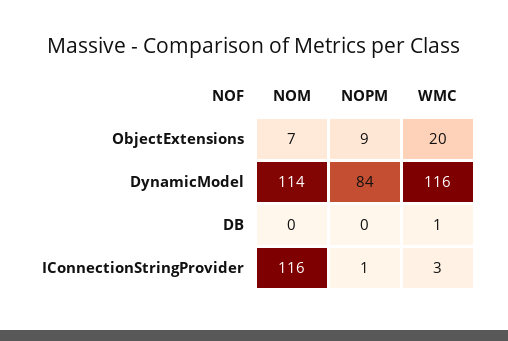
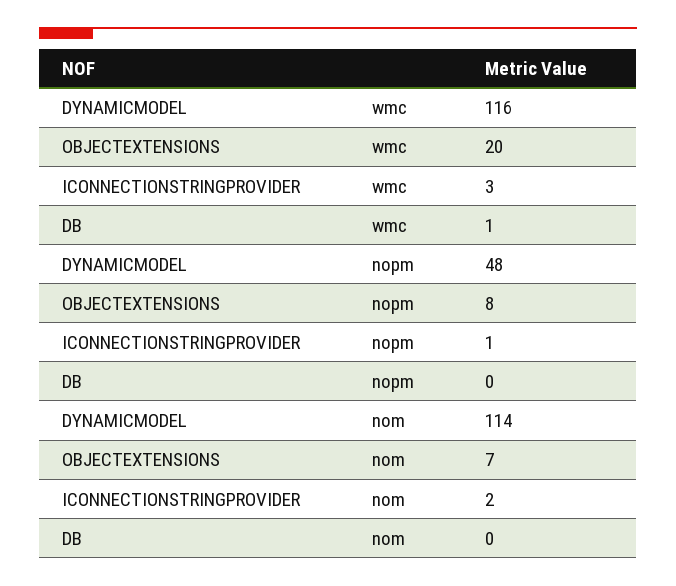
NOPM, ObjectExtensions: 9 -> 8
NOPM, DynamicModel: 84 -> 48
NOM, IConnectionStringProvider: 116 -> 2

